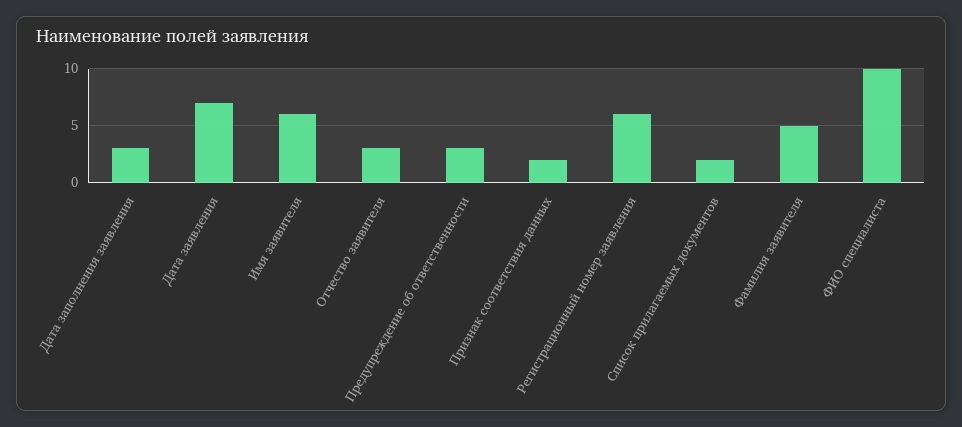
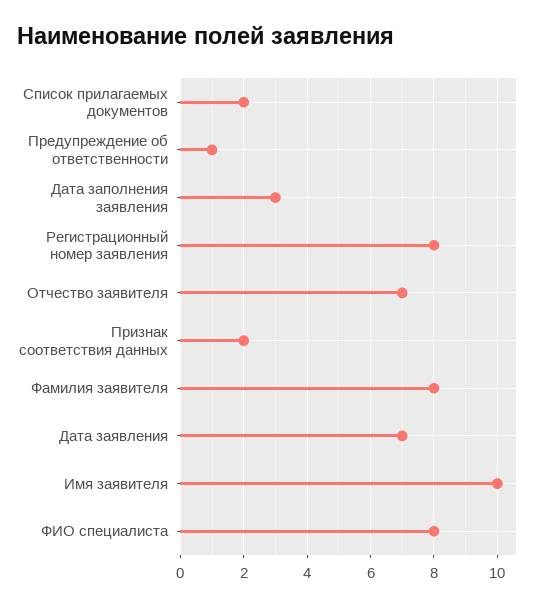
Имя заявителя: 6 -> 10
Отчество заявителя: 3 -> 7
Предупреждение об ответственности: 3 -> 1
Регистрационный номер заявления: 6 -> 8
Фамилия заявителя: 5 -> 8
ФИО специалиста: 10 -> 8

